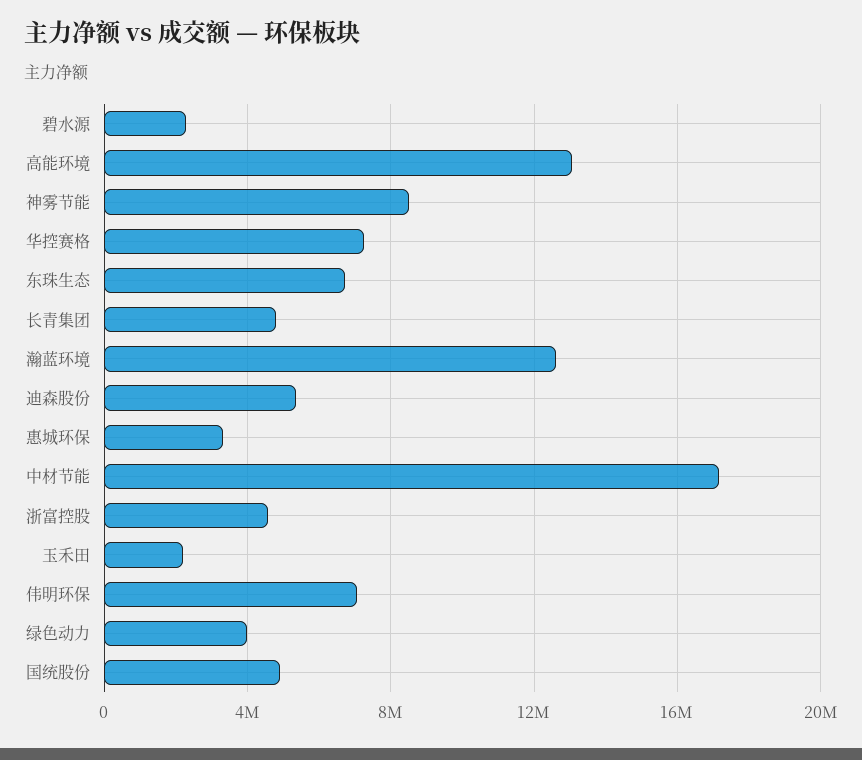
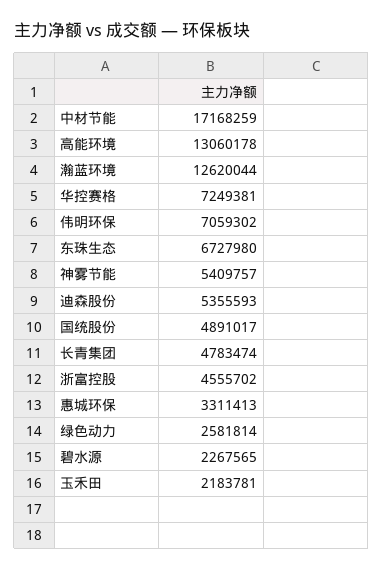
神雾节能: 8500000 -> 5409757
绿色动力: 4000000 -> 2581814

